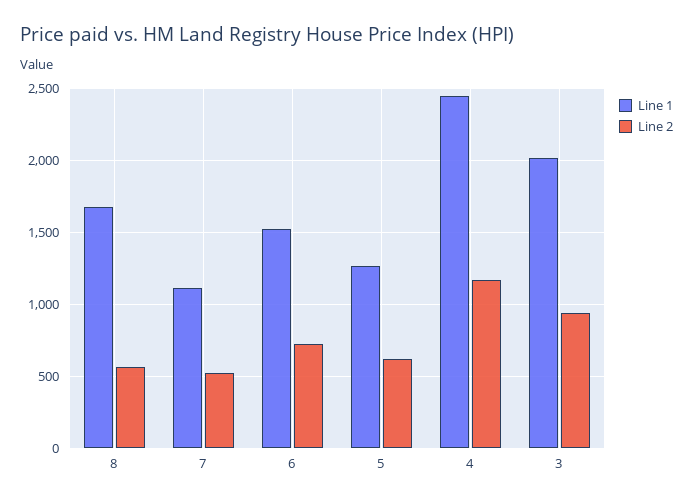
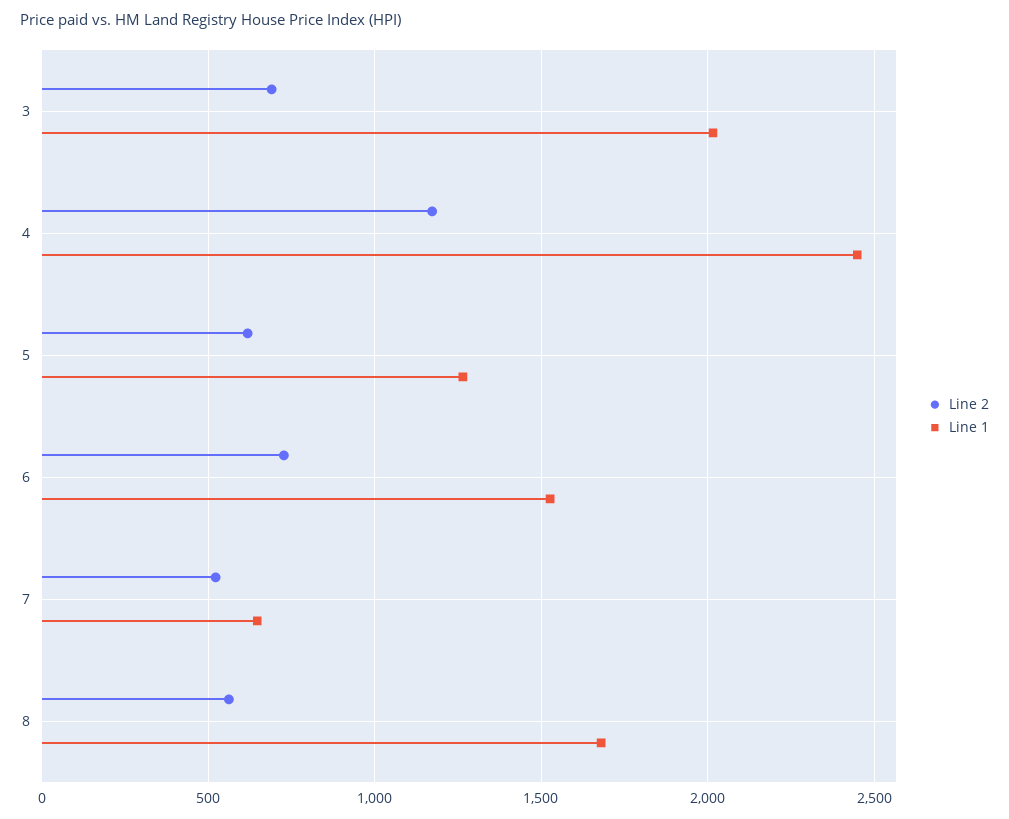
Line 1, 7: 1100 -> 650
Line 2, 3: 950 -> 700

